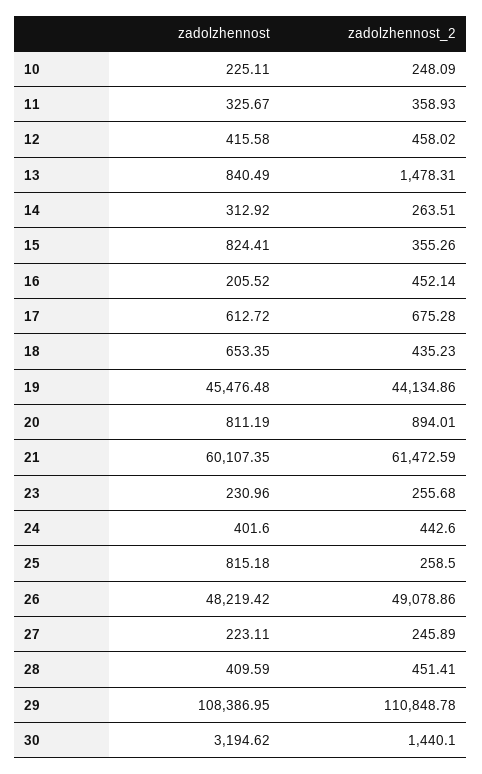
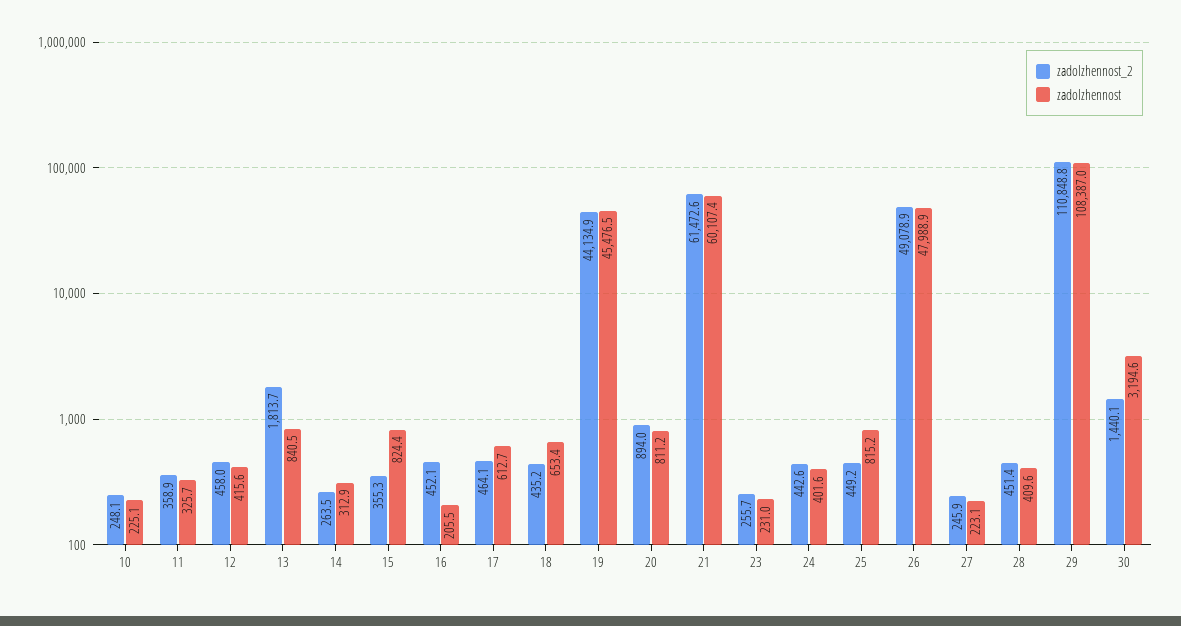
zadolzhennost_2, 13: 1478.31 -> 1813.7
zadolzhennost_2, 17: 675.28 -> 464.1
zadolzhennost_2, 25: 258.5 -> 449.2
zadolzhennost, 26: 48219.42 -> 47988.9

